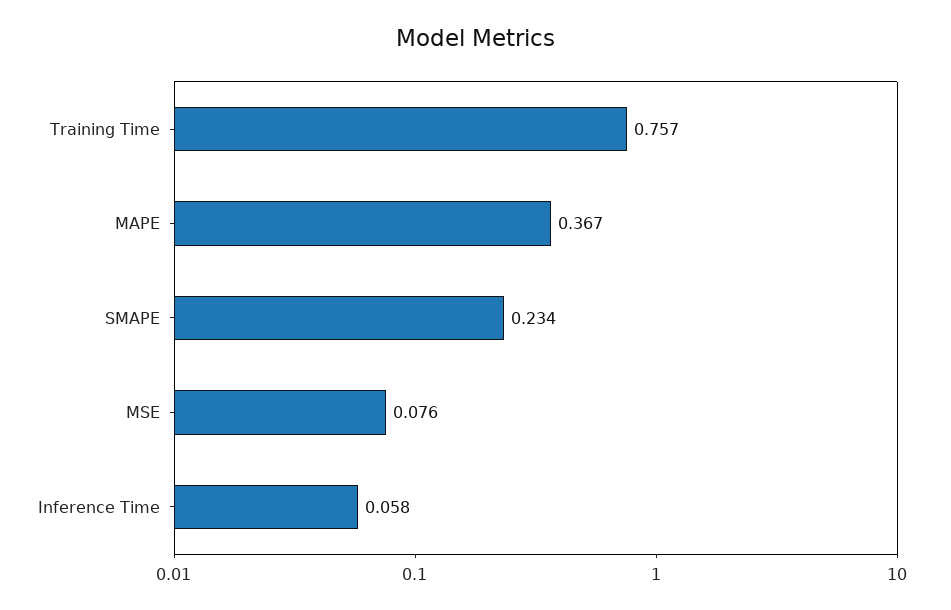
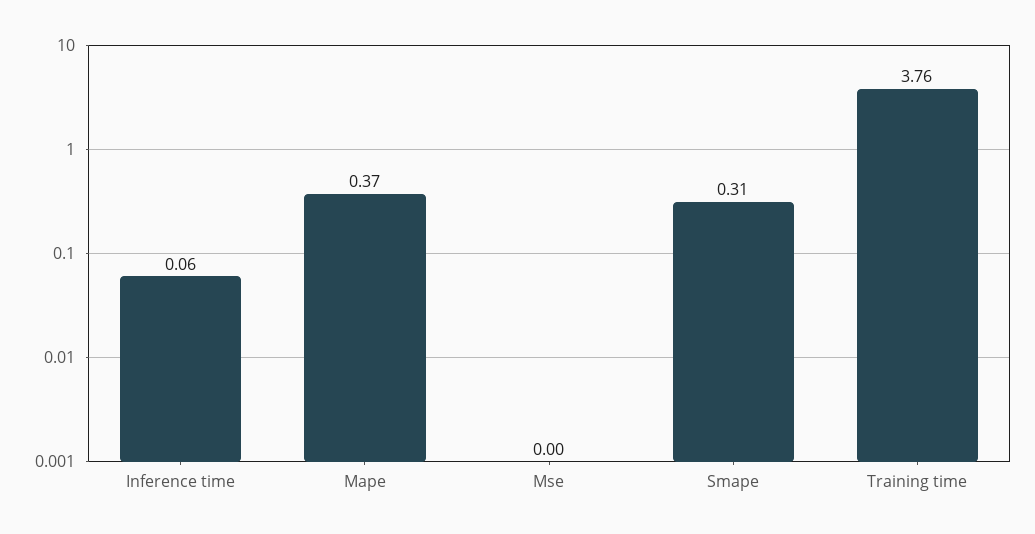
Training Time: 0.757 -> 3.76
SMAPE: 0.234 -> 0.31
MSE: 0.076 -> 0

